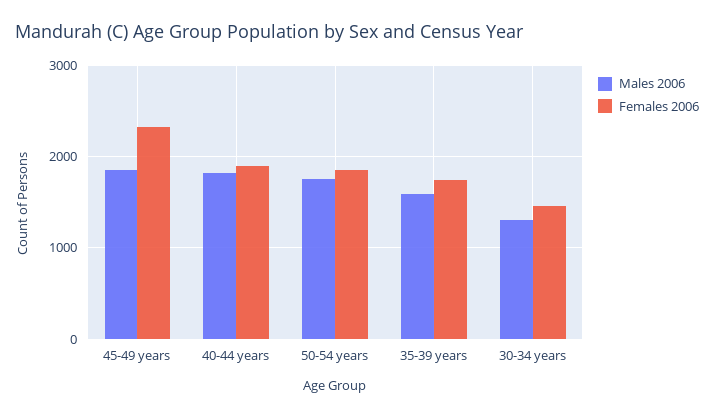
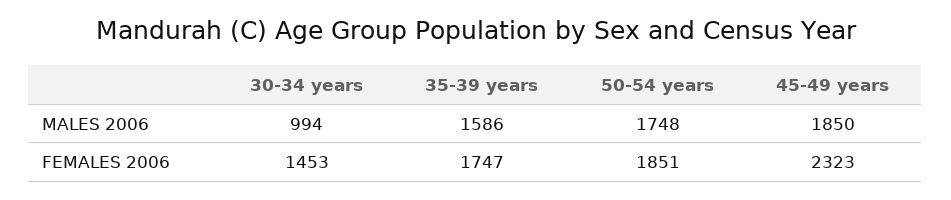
Males 2006, 40-44 years: 1800 -> none
Females 2006, 40-44 years: 1900 -> none
Males 2006, 30-34 years: 1300 -> 994

